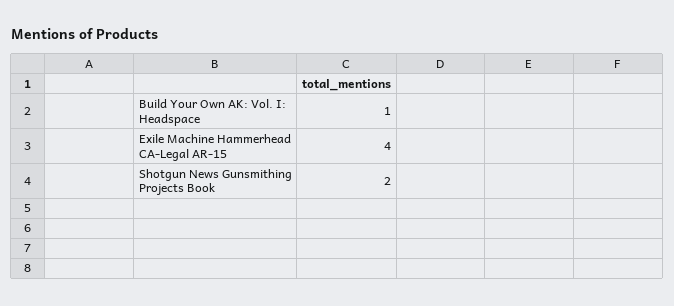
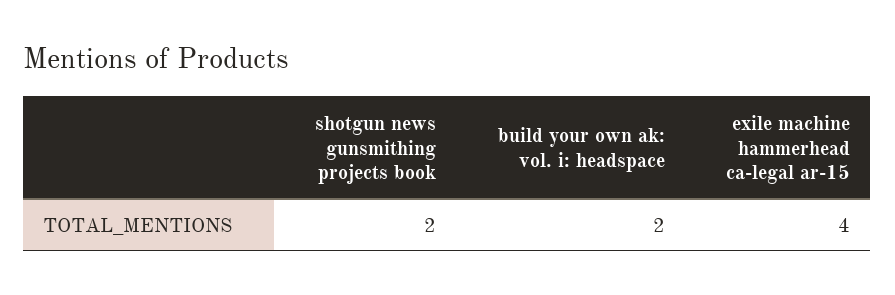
Build Your Own AK: Vol. I: Headspace: 1 -> 2

